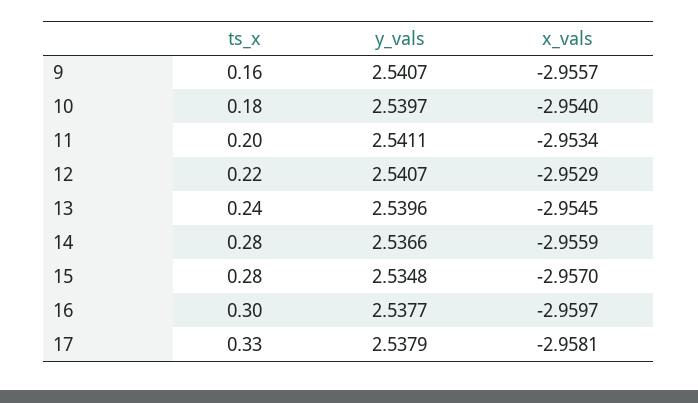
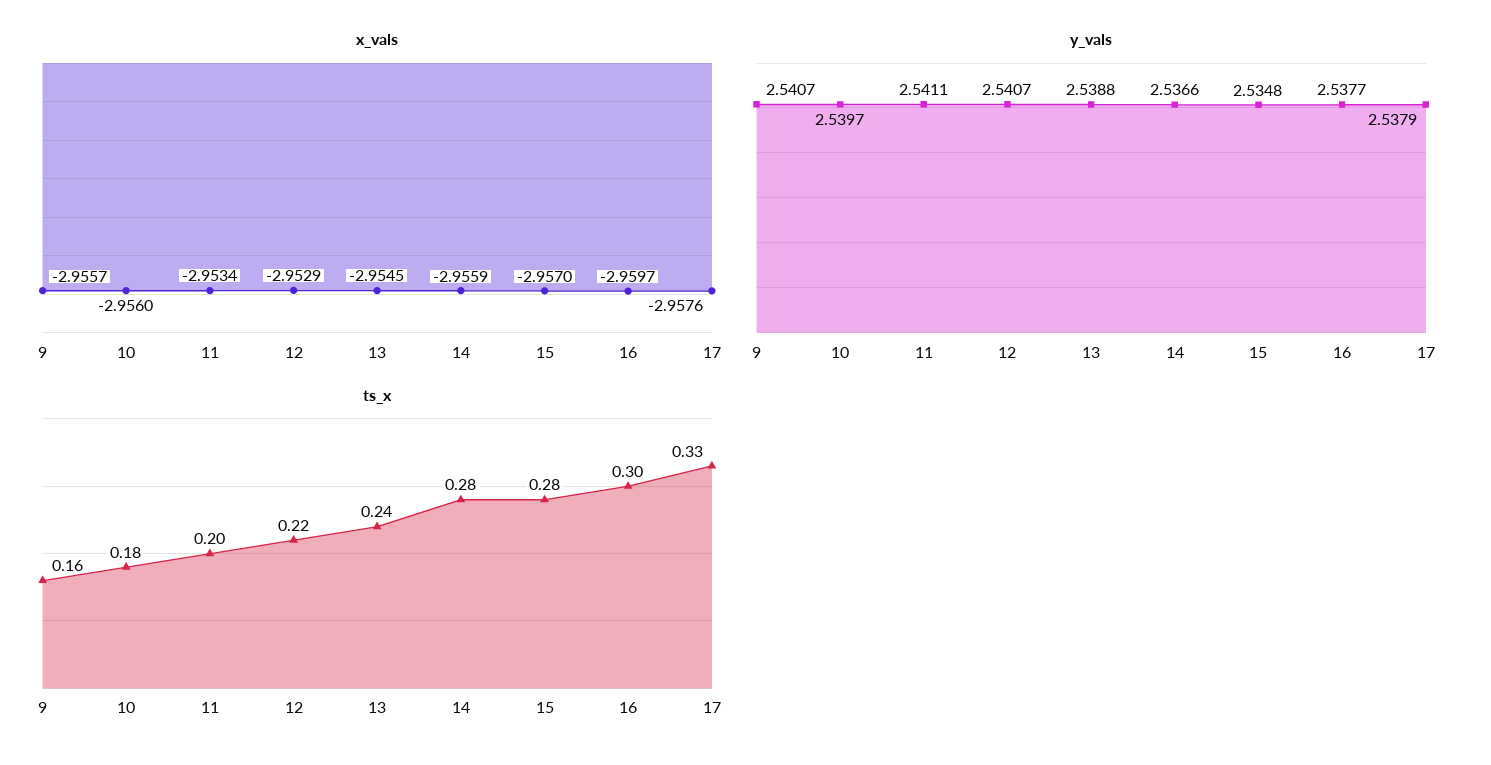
x_vals, 10: -2.954 -> -2.956
y_vals, 13: 2.5396 -> 2.5388
x_vals, 17: -2.9581 -> -2.9576

